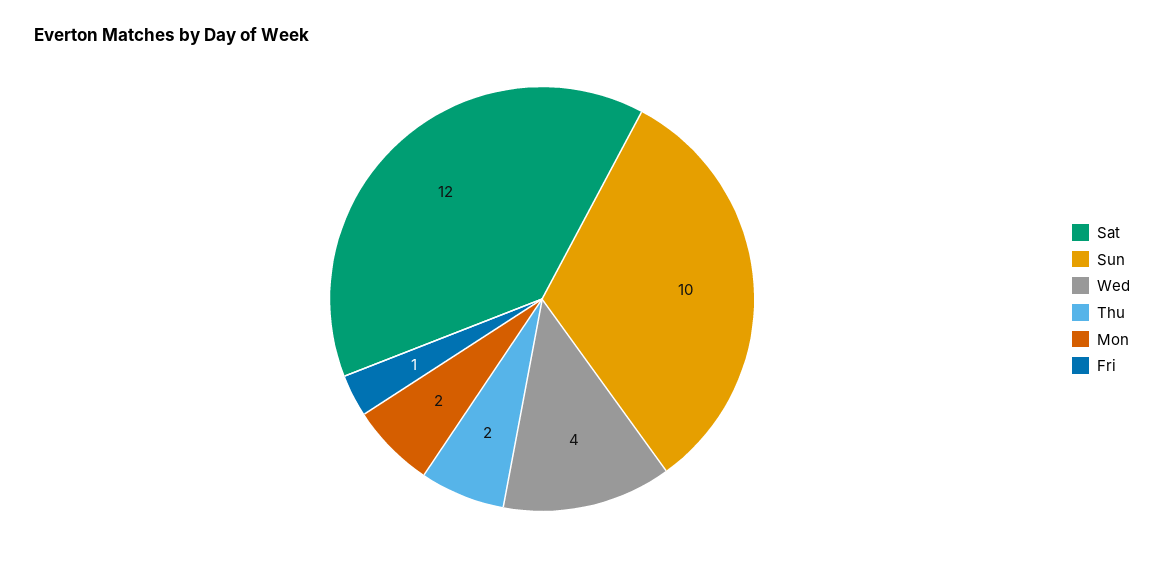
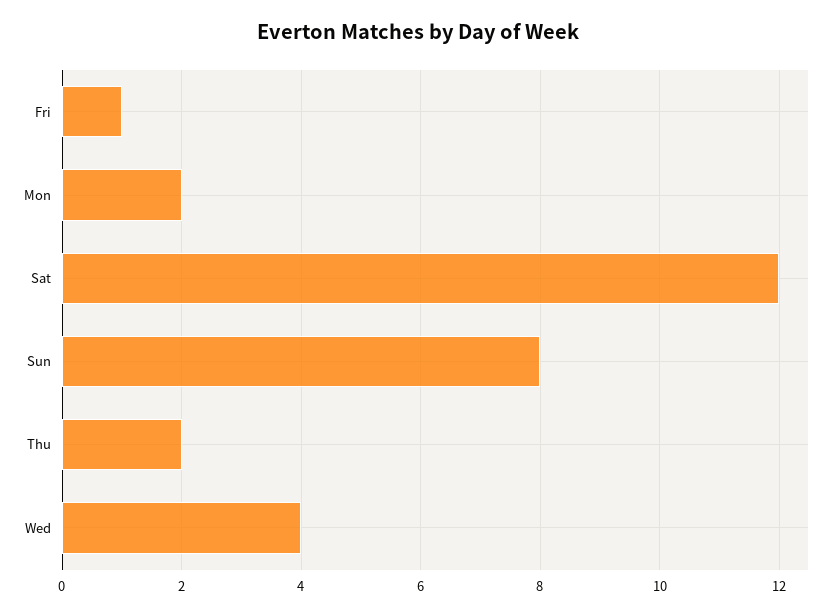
Sun: 10 -> 8

